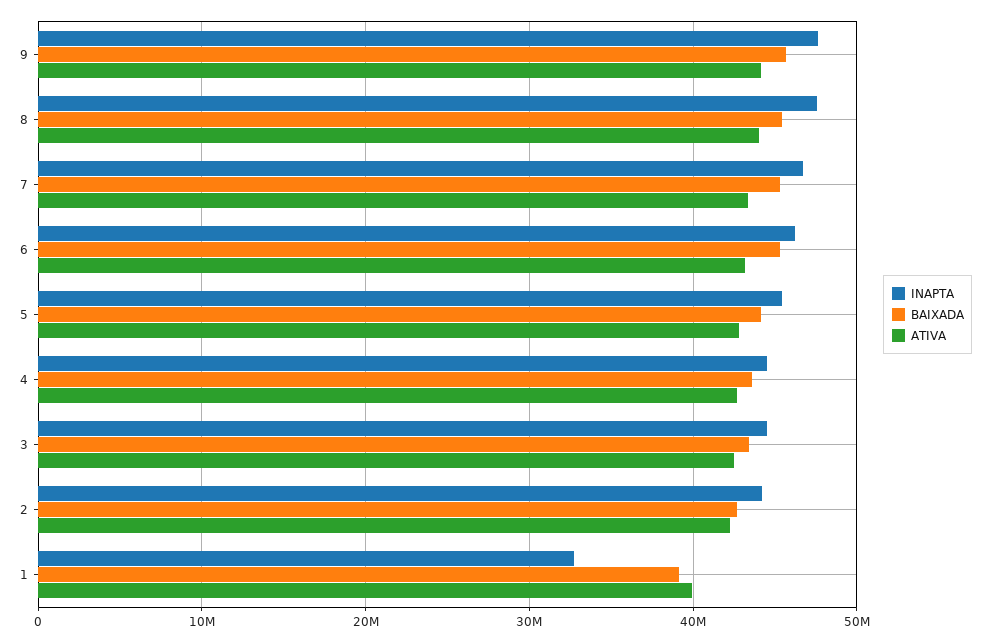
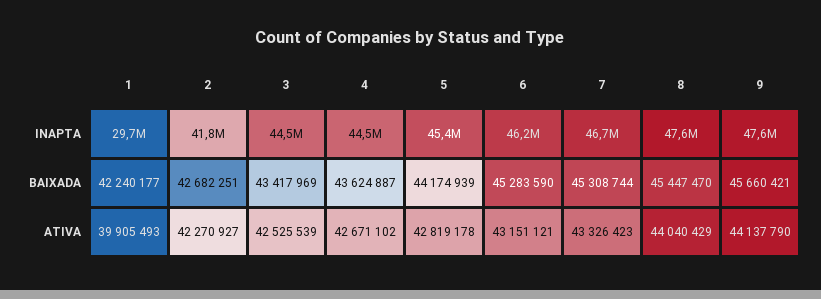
INAPTA, 2: 44000000 -> 41800000
INAPTA, 1: 33000000 -> 29700000
BAIXADA, 1: 39000000 -> 42240177

